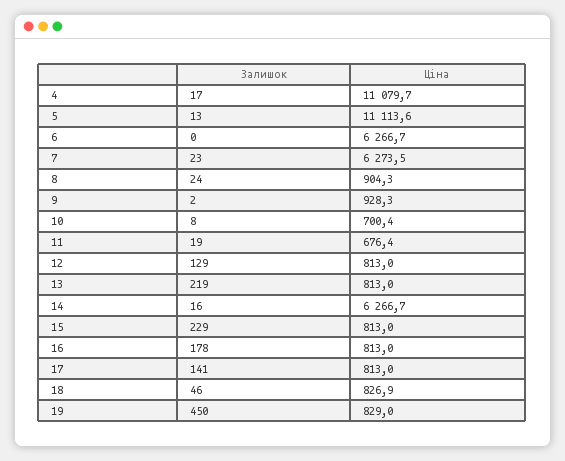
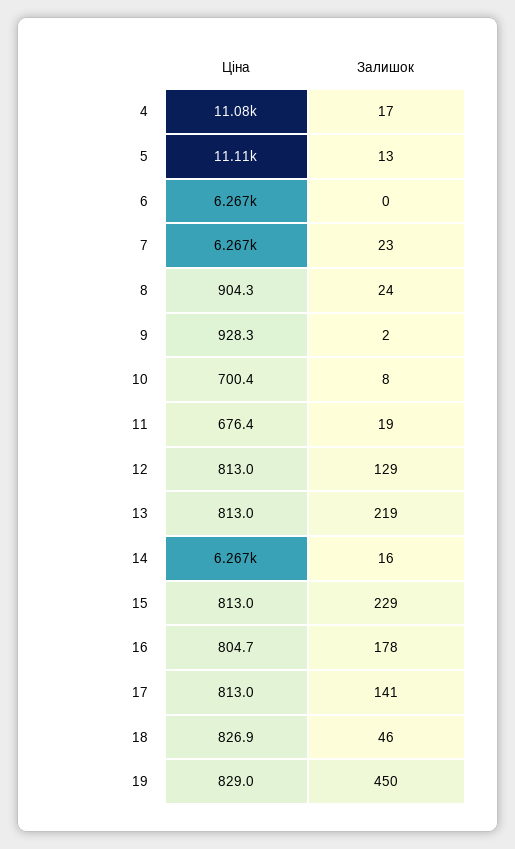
Ціна, 7: 6273.5 -> 6267
Ціна, 16: 813 -> 804.7

